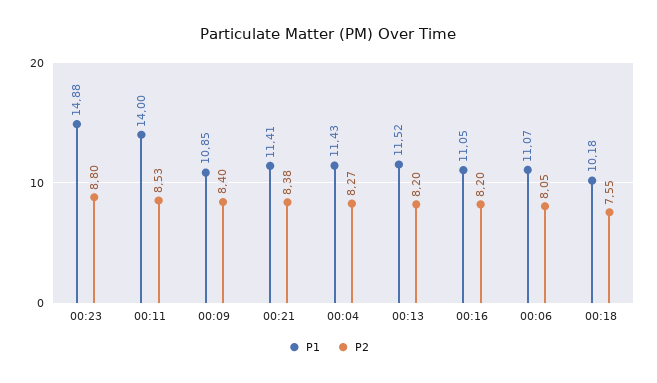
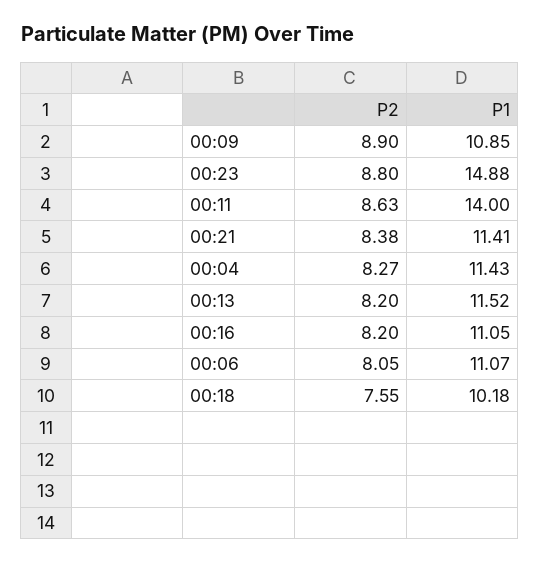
P2, 00:11: 8.53 -> 8.63
P2, 00:09: 8.4 -> 8.9

